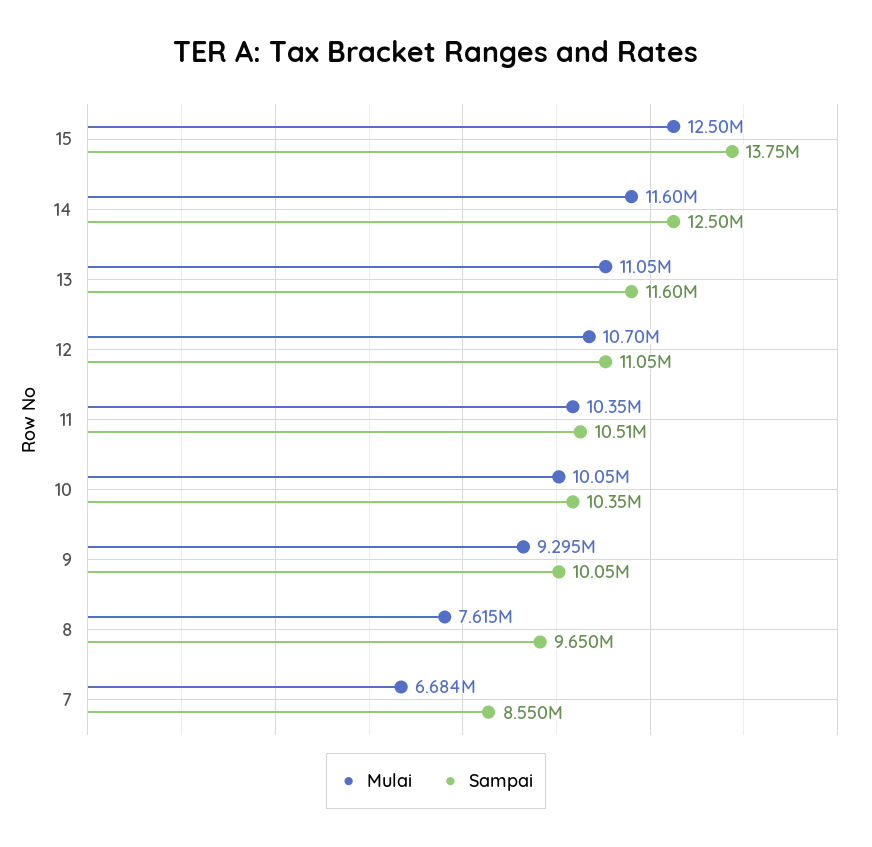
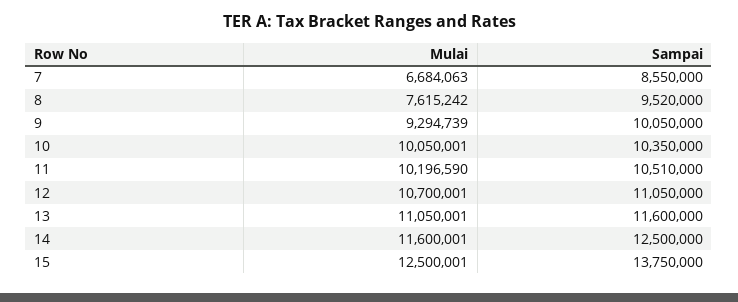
Mulai, 11: 10350000 -> 10196590
Sampai, 8: 9650000 -> 9520000

